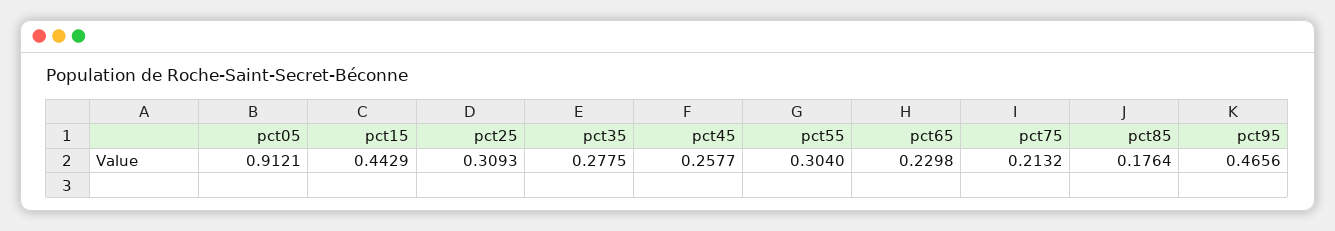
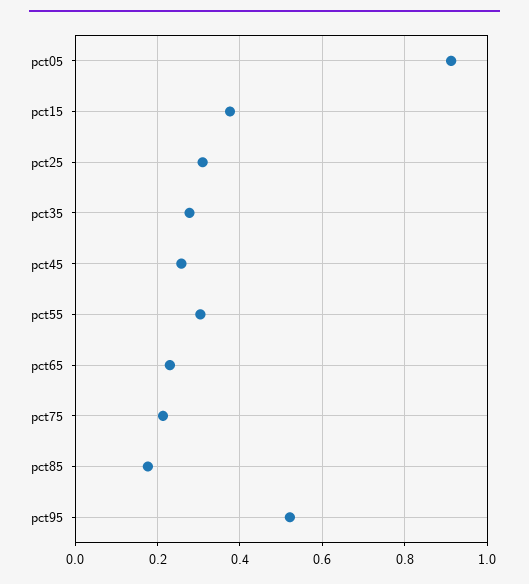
pct15: 0.4429 -> 0.38
pct95: 0.4656 -> 0.52

